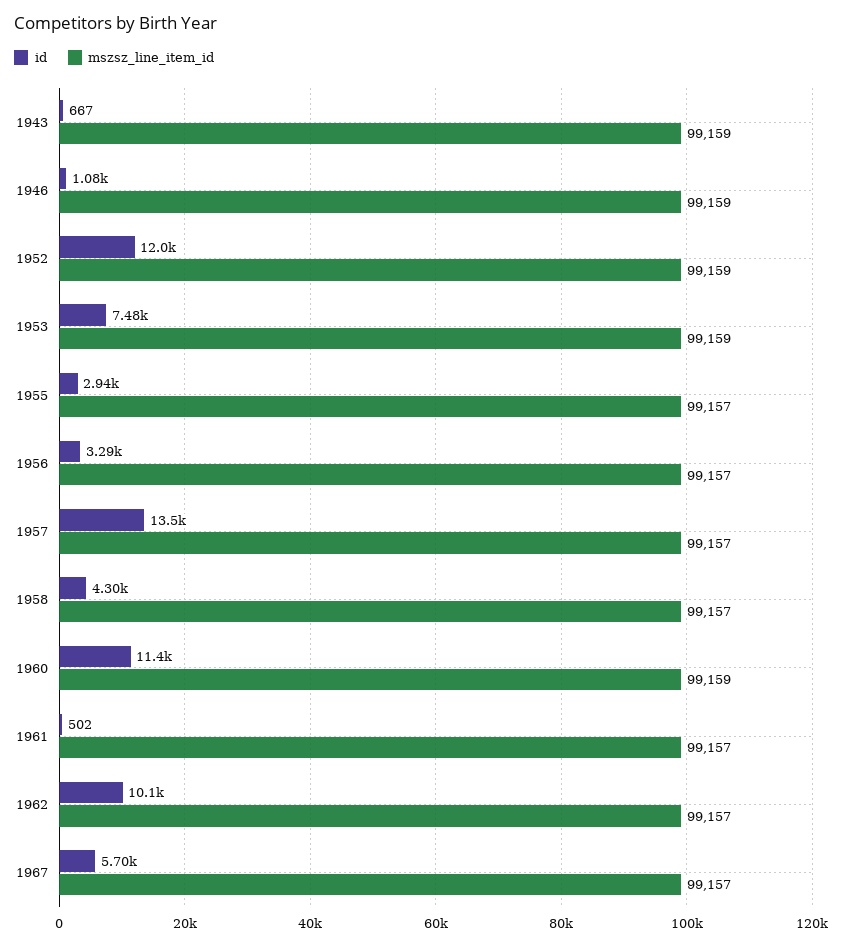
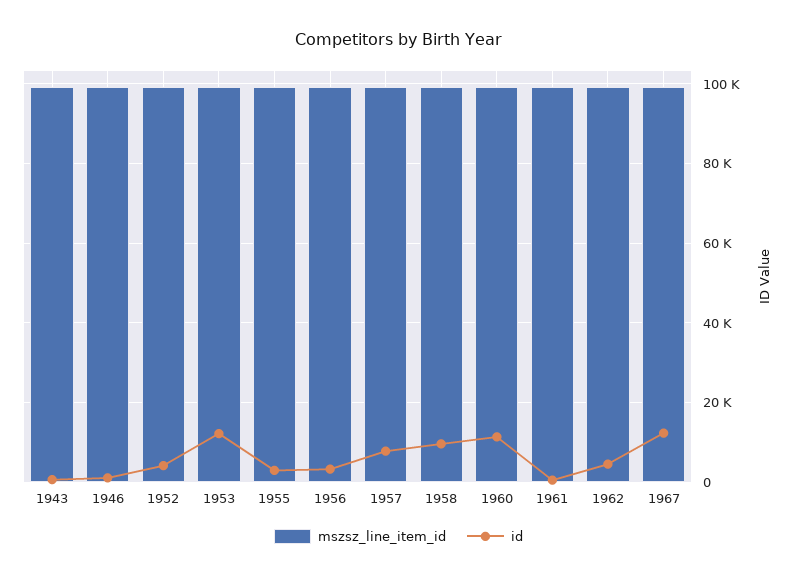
id, 1952: 12000 -> 4000
id, 1953: 7480 -> 12000
id, 1957: 13500 -> 8000
id, 1958: 4300 -> 10000
id, 1962: 10100 -> 4000
id, 1967: 5700 -> 12000

